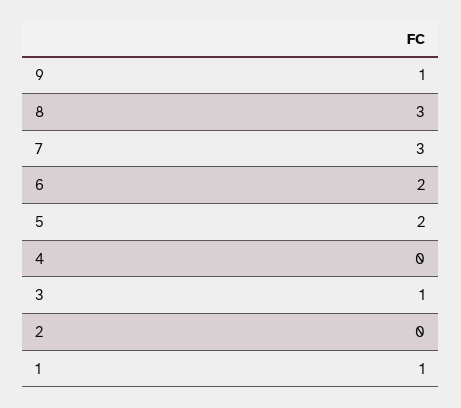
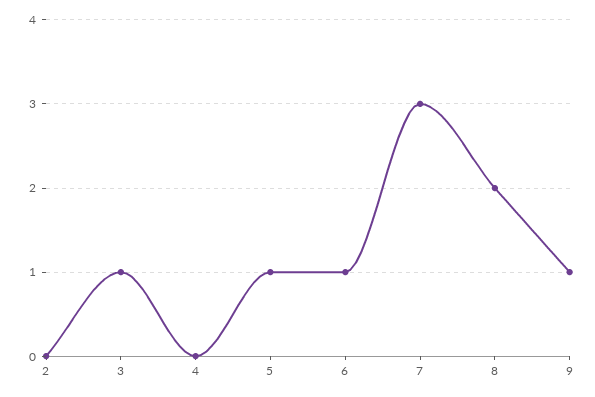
8: 3 -> 2
6: 2 -> 1
5: 2 -> 1
1: 1 -> none

